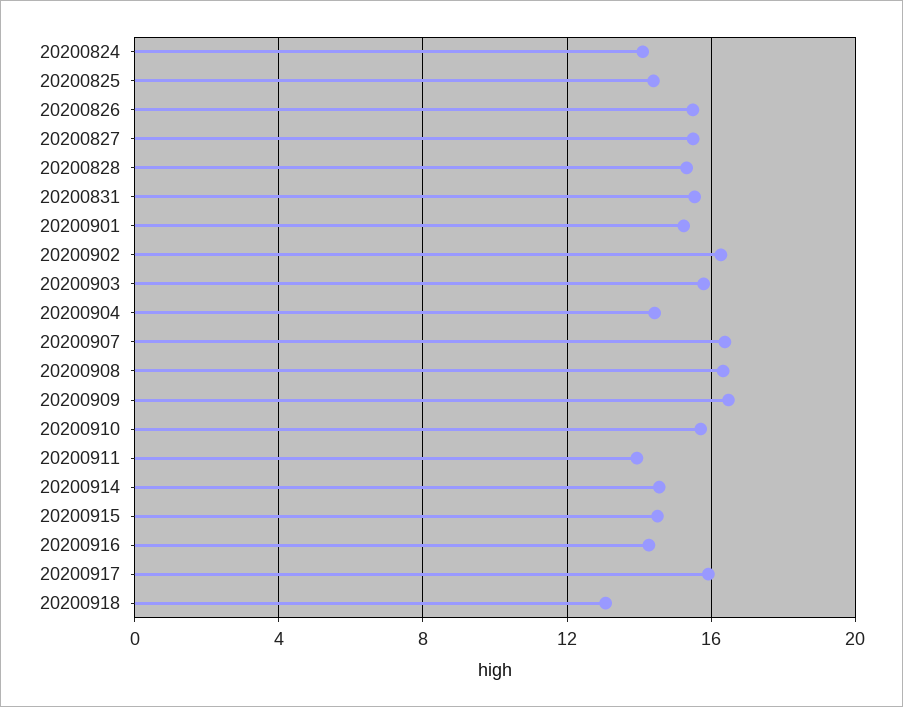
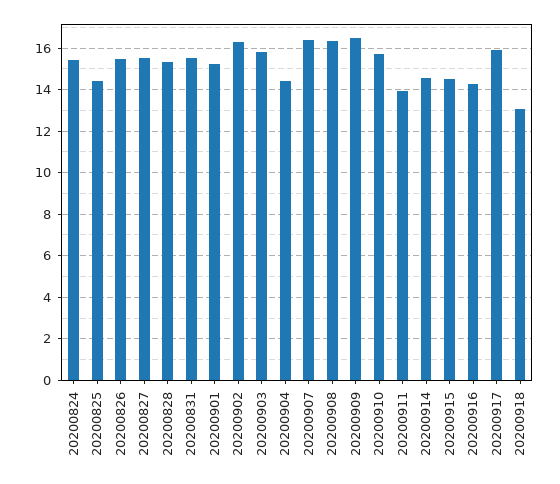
20200824: 14 -> 15.5

